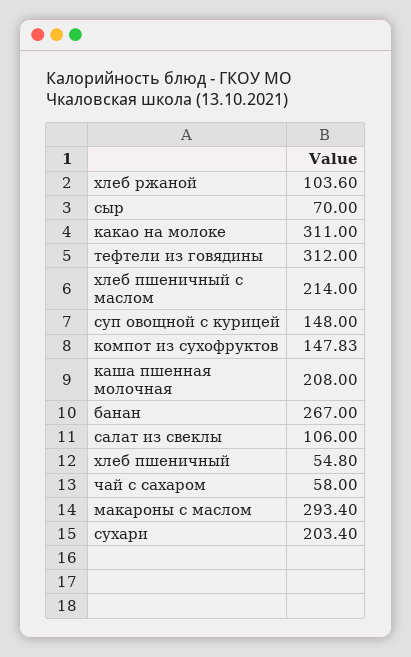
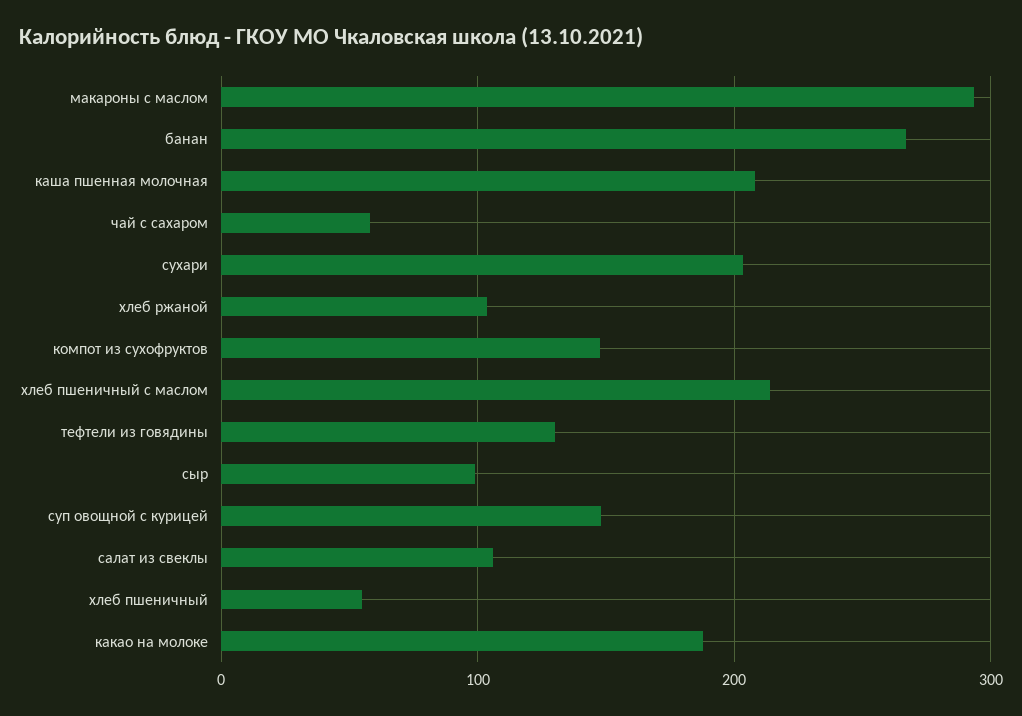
сыр: 70 -> 100
какао на молоке: 311 -> 190
тефтели из говядины: 312 -> 130

